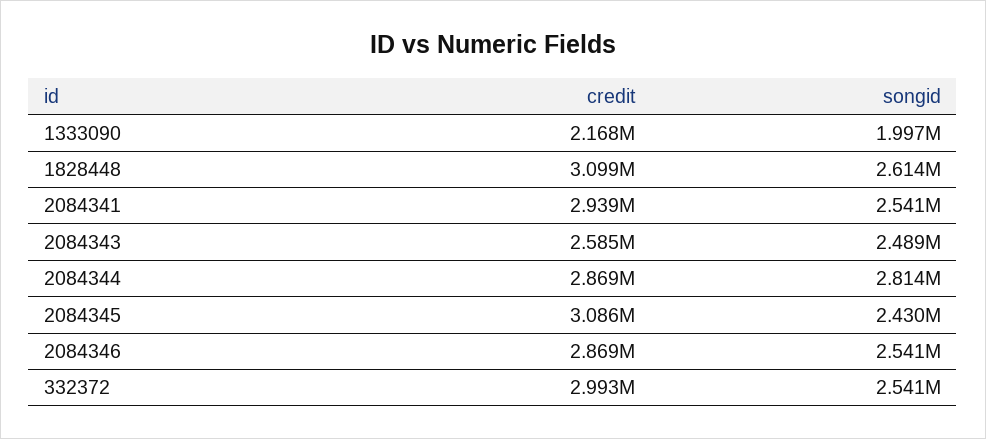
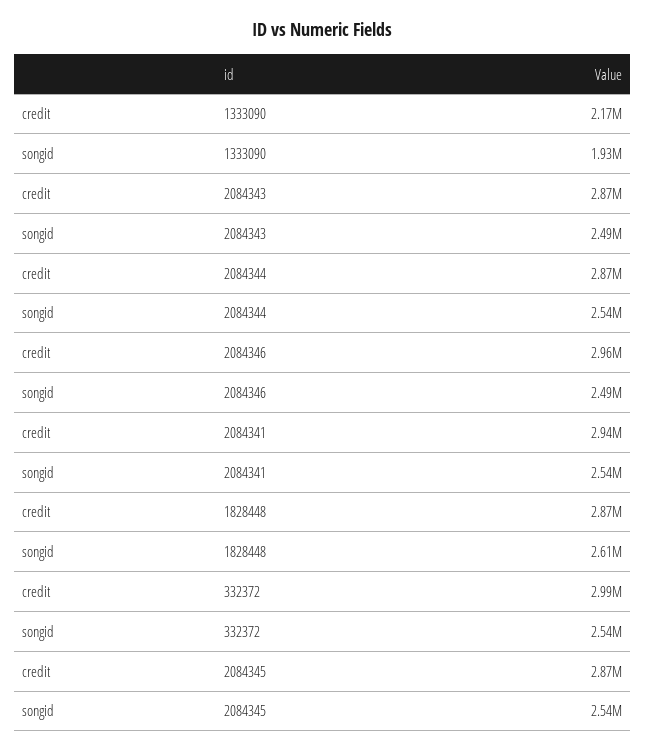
songid, 1333090: 1997000 -> 1930000
credit, 1828448: 3099000 -> 2870000
credit, 2084343: 2585000 -> 2870000
songid, 2084344: 2814000 -> 2540000
credit, 2084345: 3086000 -> 2870000
songid, 2084345: 2430000 -> 2540000
credit, 2084346: 2869000 -> 2960000
songid, 2084346: 2541000 -> 2490000

